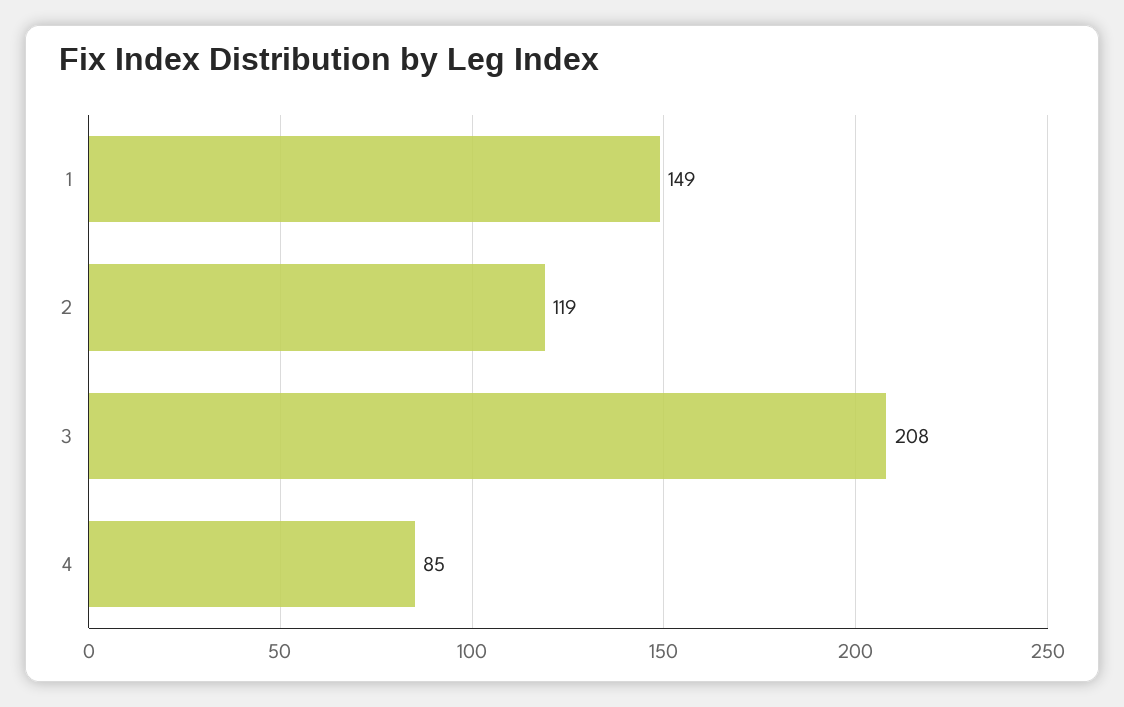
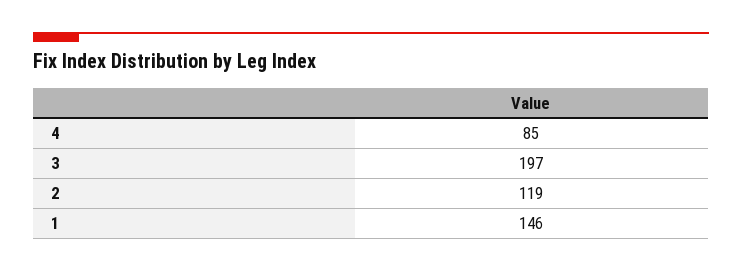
1: 149 -> 146
3: 208 -> 197

